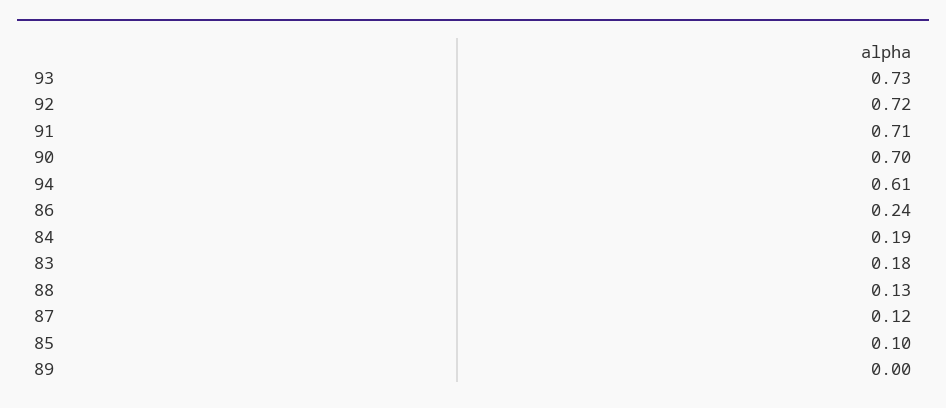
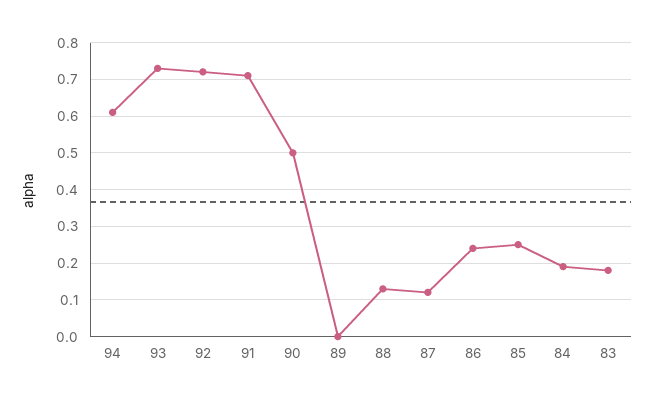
90: 0.7 -> 0.5
85: 0.1 -> 0.25

